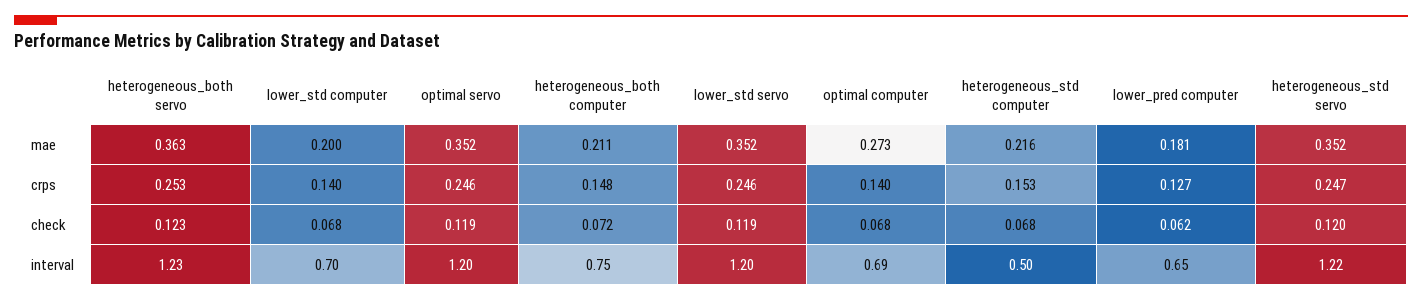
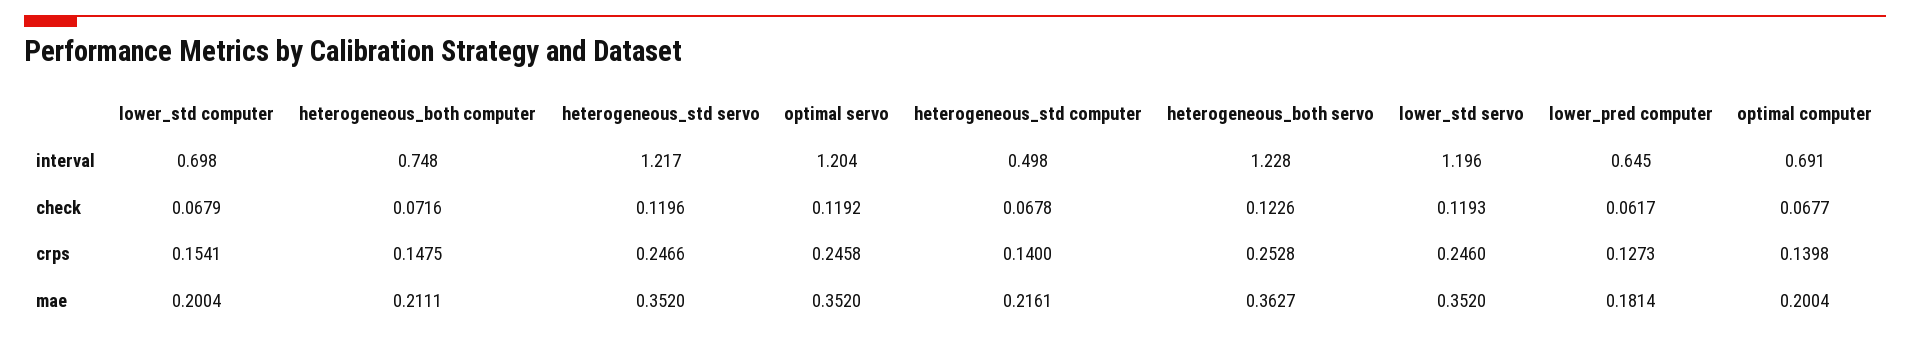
optimal computer, mae: 0.273 -> 0.2004
lower_std computer, crps: 0.14 -> 0.1541
heterogeneous_std computer, crps: 0.153 -> 0.14

